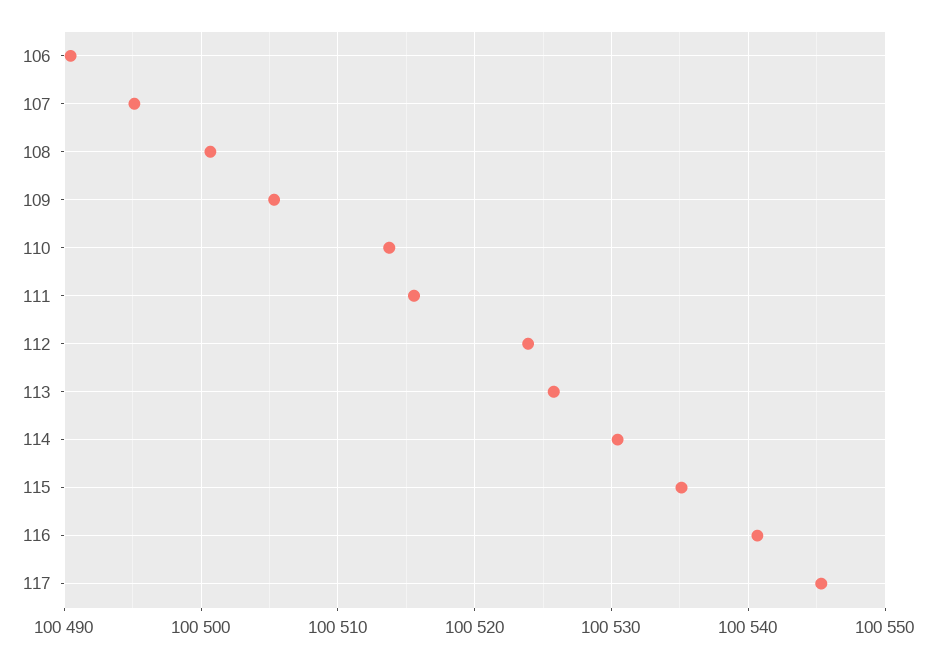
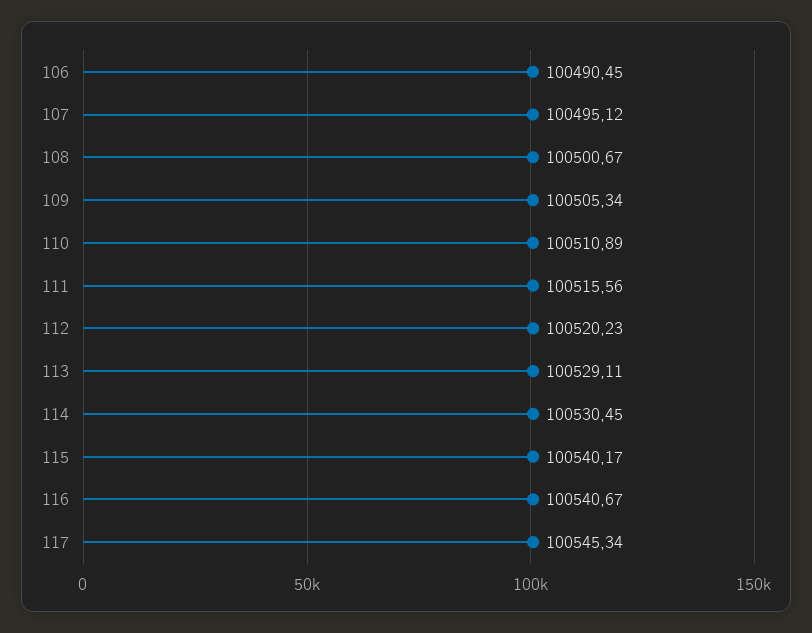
110: 100514 -> 100510.89
112: 100524 -> 100520.23
113: 100526 -> 100529.11
115: 100535 -> 100540.17

